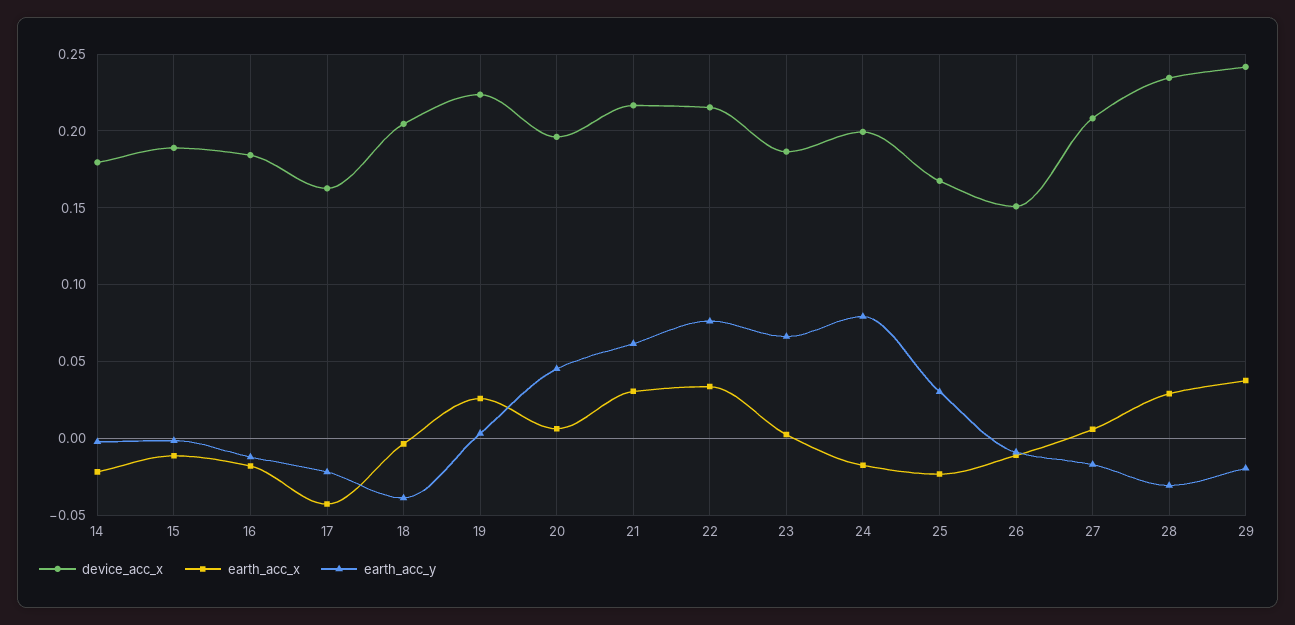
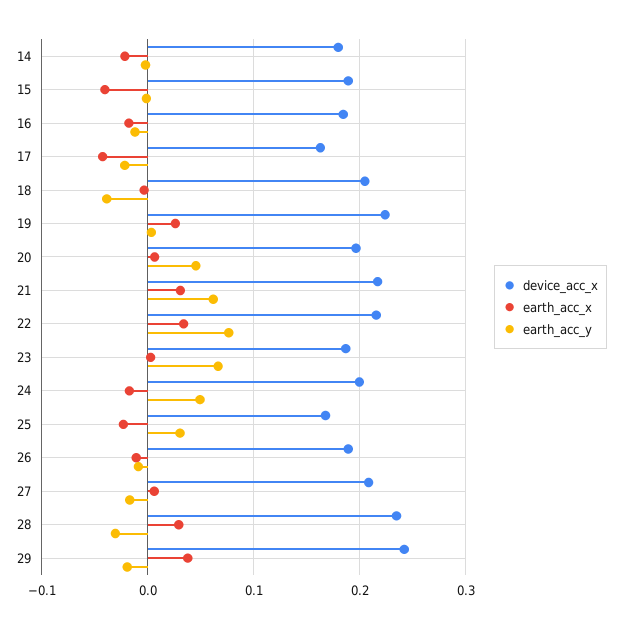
earth_acc_x, 15: -0.01 -> -0.04
earth_acc_y, 24: 0.08 -> 0.05
device_acc_x, 26: 0.15 -> 0.19

